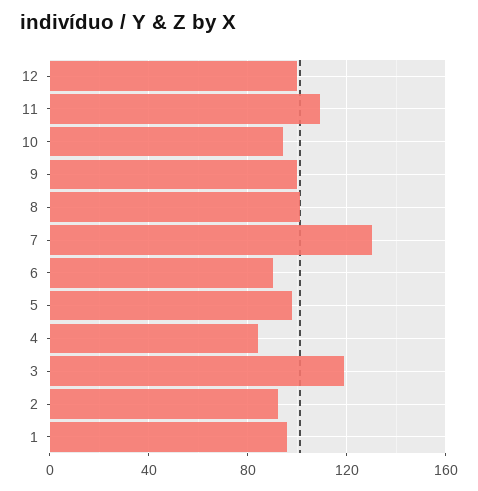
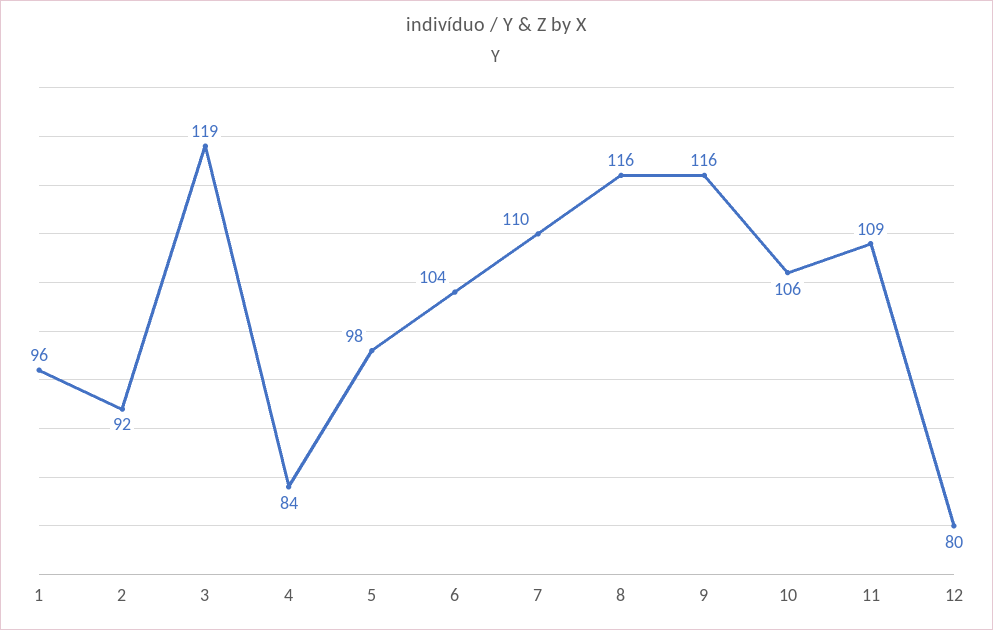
12: 100 -> 80
10: 95 -> 106
9: 100 -> 116
8: 100 -> 116
7: 130 -> 110
6: 90 -> 104

